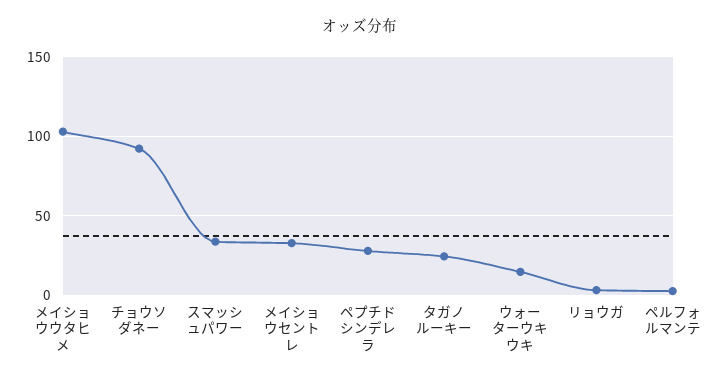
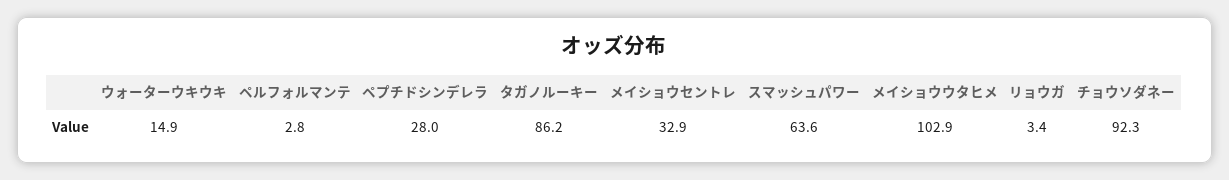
スマッシュパワー: 35 -> 63.6
タガノルーキー: 25 -> 86.2

